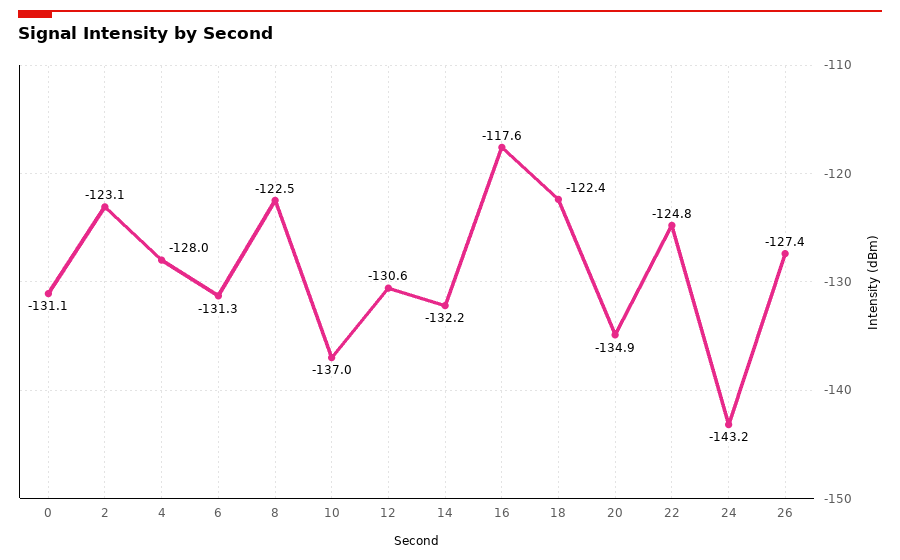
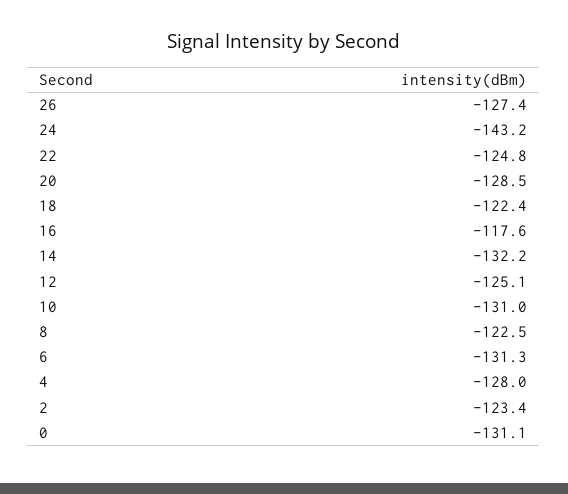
2: -123.1 -> -123.4
10: -137 -> -131
12: -130.6 -> -125.1
20: -134.9 -> -128.5

